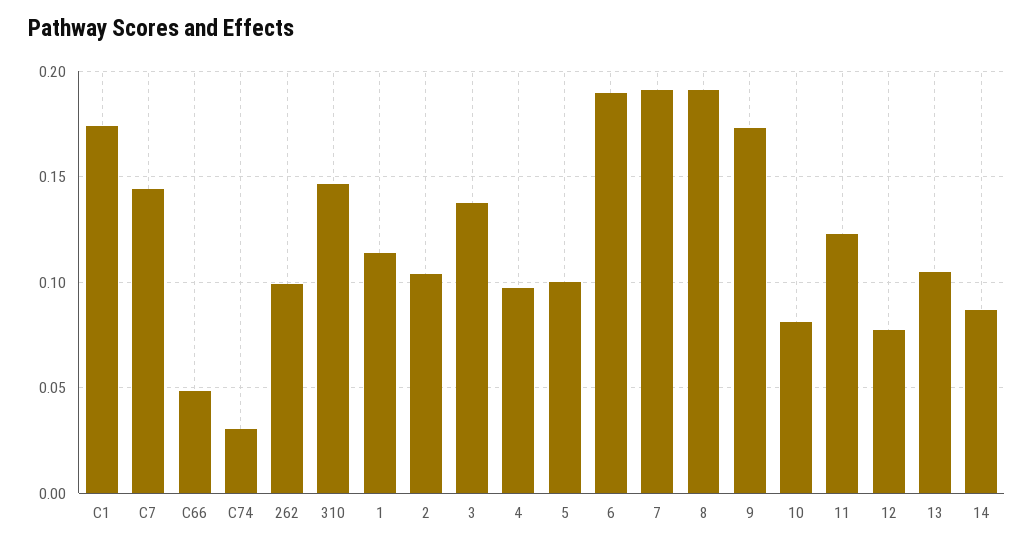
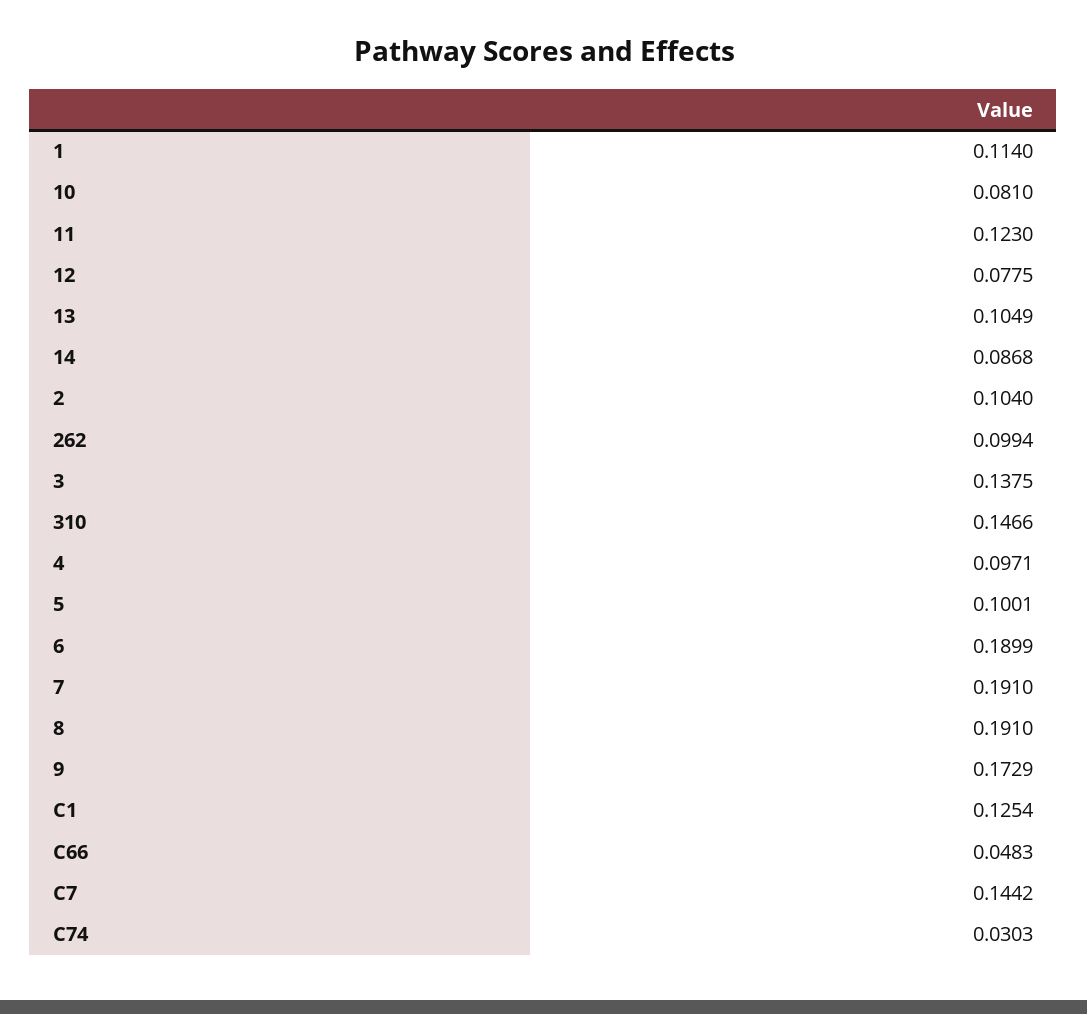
C1: 0.175 -> 0.1254

